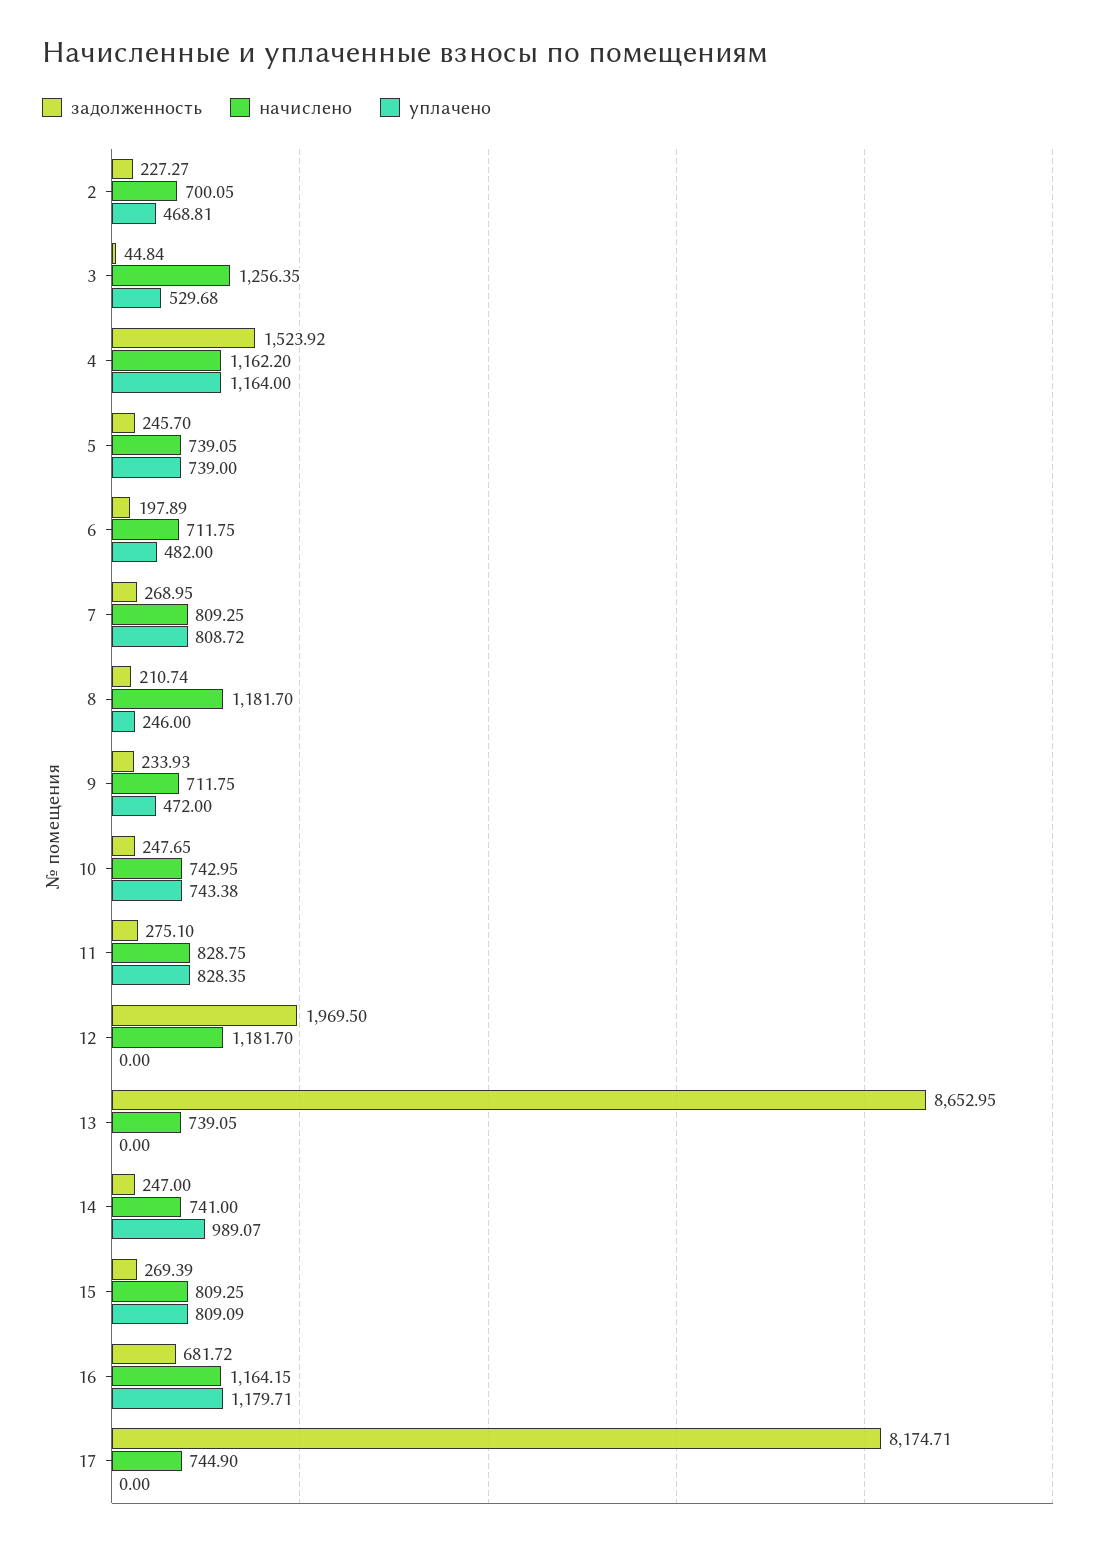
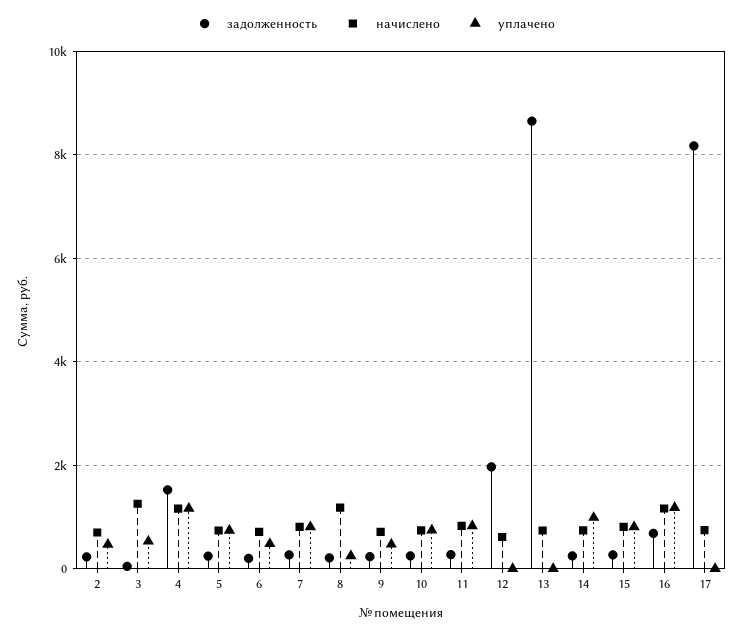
начислено, 12: 1181.7 -> 600

